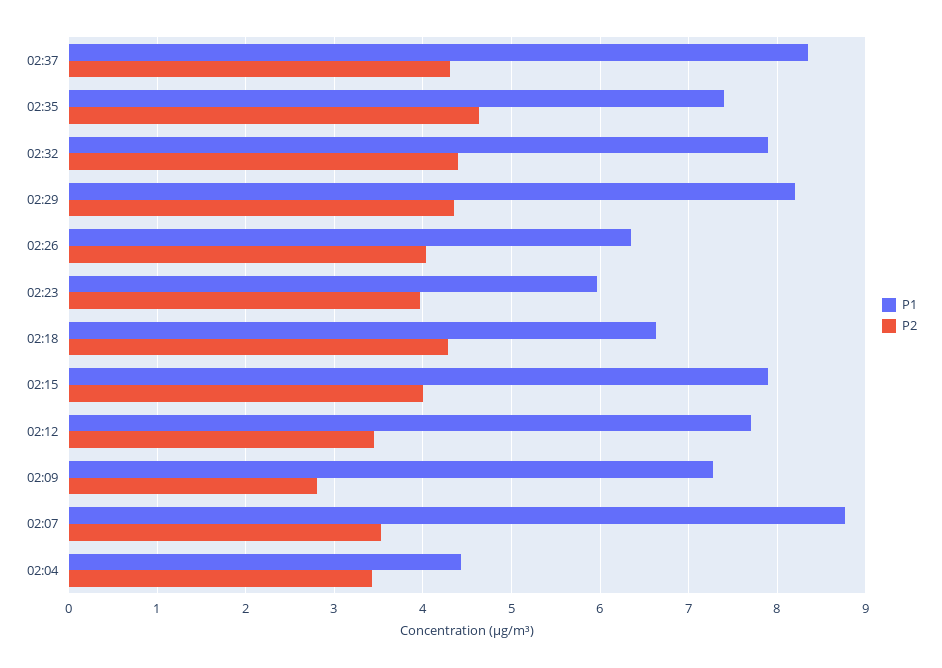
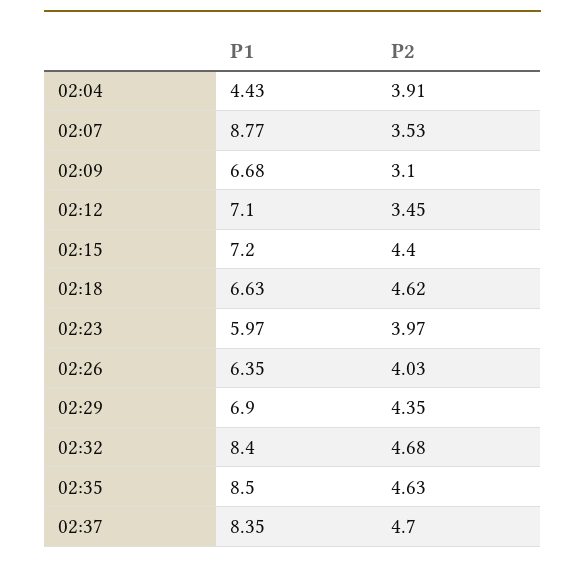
P2, 02:37: 4.3 -> 4.7
P1, 02:35: 7.4 -> 8.5
P1, 02:32: 7.9 -> 8.4
P2, 02:32: 4.4 -> 4.68
P1, 02:29: 8.2 -> 6.9
P2, 02:18: 4.3 -> 4.62
P1, 02:15: 7.9 -> 7.2
P2, 02:15: 4 -> 4.4
P1, 02:12: 7.7 -> 7.1
P1, 02:09: 7.3 -> 6.68
P2, 02:09: 2.8 -> 3.1
P2, 02:04: 3.4 -> 3.91

